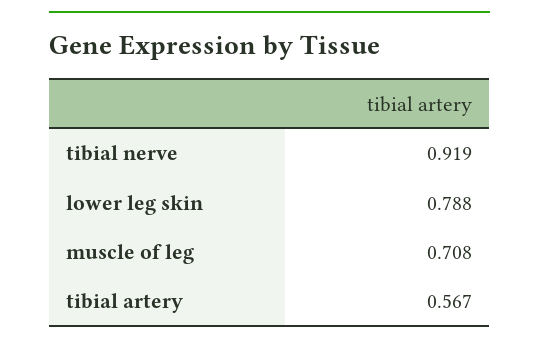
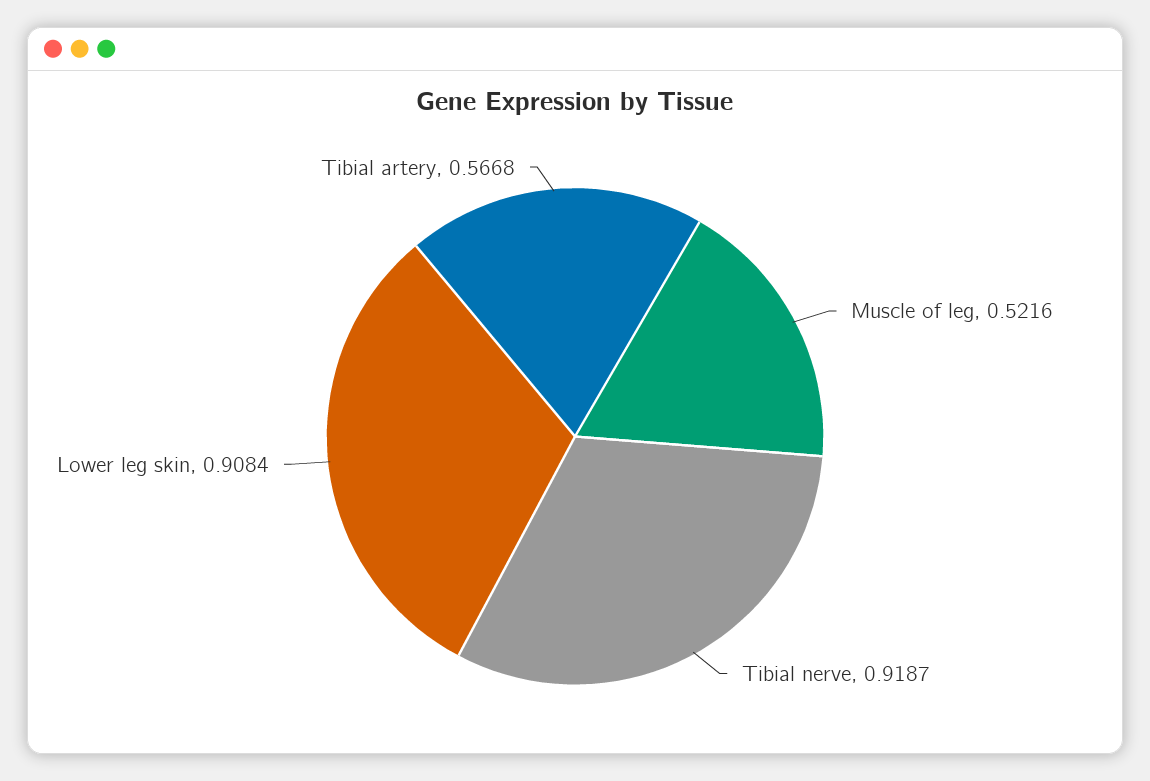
lower leg skin: 0.788 -> 0.9084
muscle of leg: 0.708 -> 0.5216

